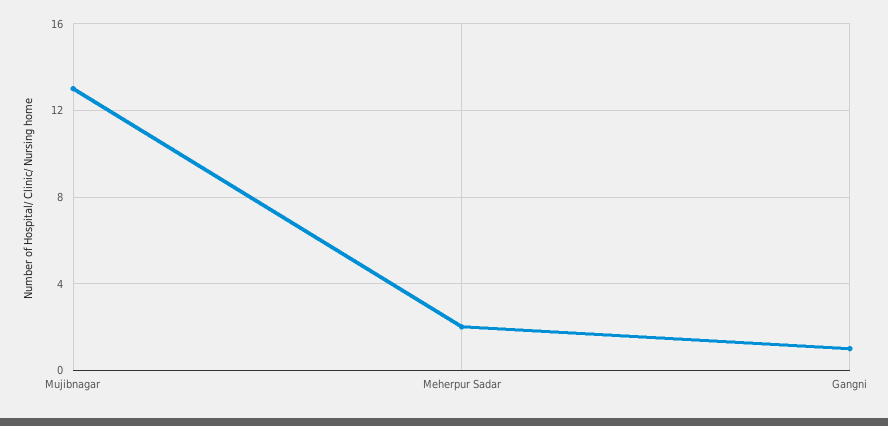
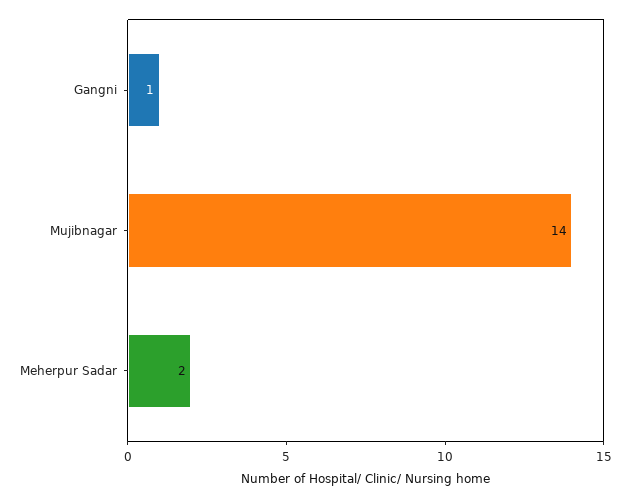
Mujibnagar: 13 -> 14

